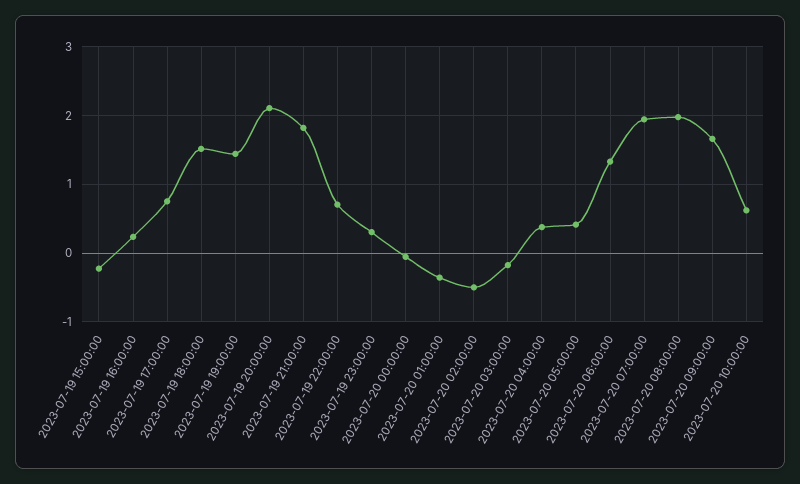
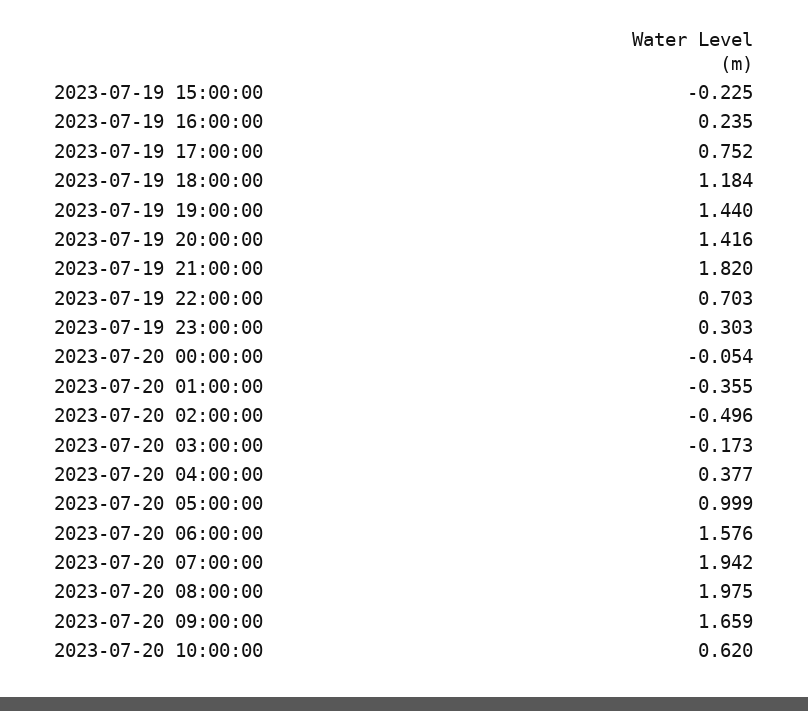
2023-07-19 18:00:00: 1.5 -> 1.184
2023-07-19 20:00:00: 2.1 -> 1.416
2023-07-20 05:00:00: 0.4 -> 0.999
2023-07-20 06:00:00: 1.3 -> 1.576

